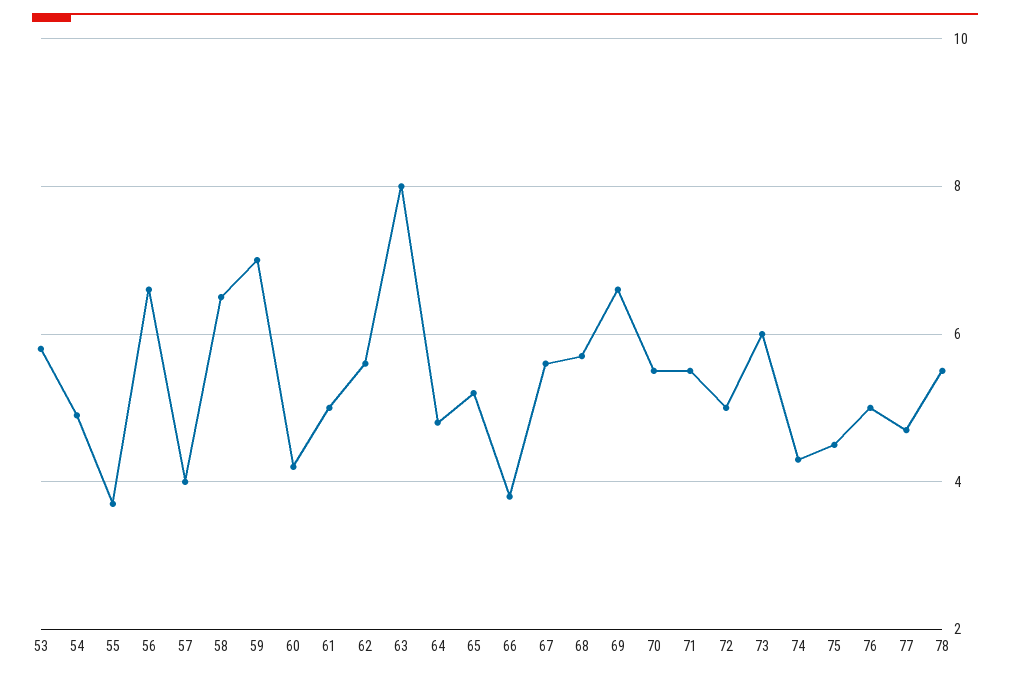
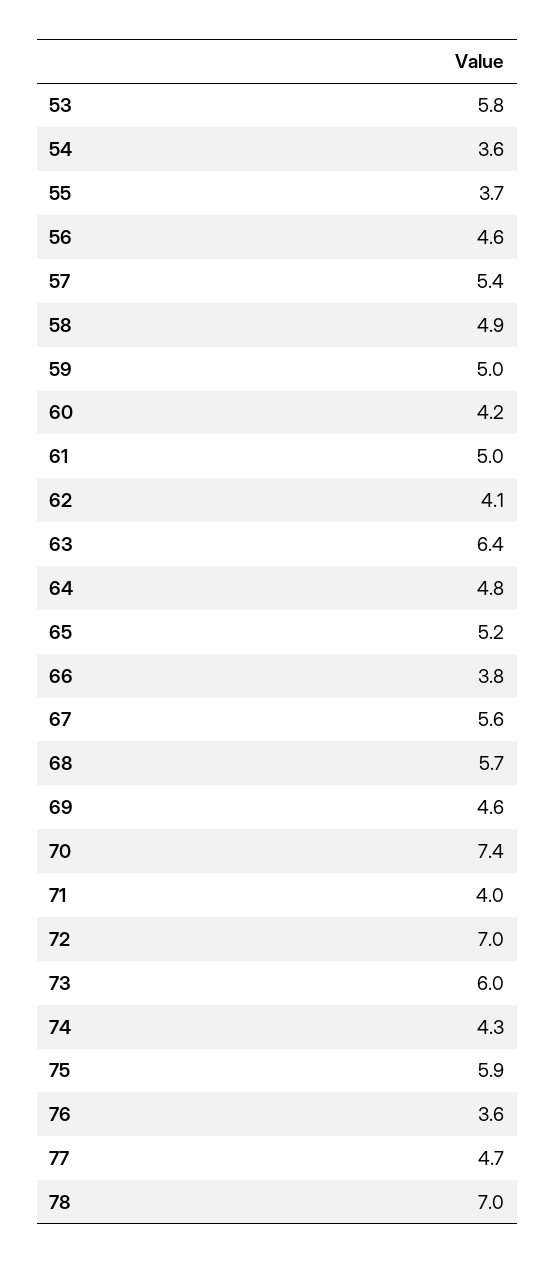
54: 5 -> 3.6
56: 6.5 -> 4.6
57: 4 -> 5.4
58: 6.5 -> 4.9
59: 7 -> 5
62: 5.5 -> 4.1
63: 8 -> 6.4
69: 6.5 -> 4.6
70: 5.5 -> 7.4
71: 5.5 -> 4
72: 5 -> 7
75: 4.5 -> 5.9
76: 5 -> 3.6
78: 5.5 -> 7

